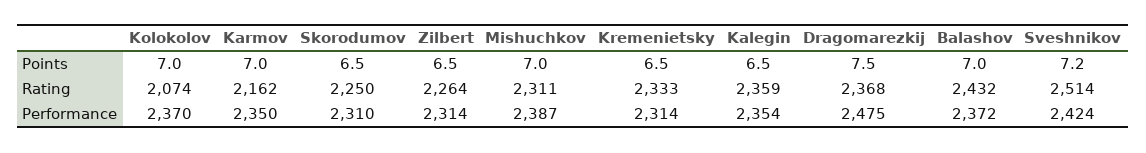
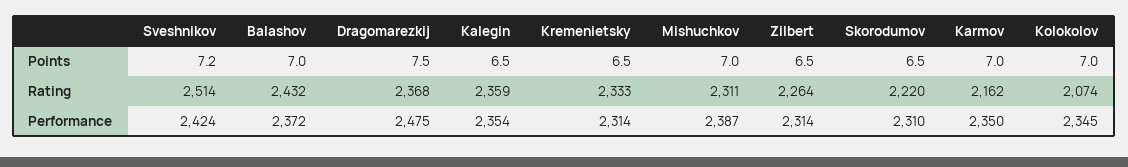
Skorodumov, Rating: 2250 -> 2220
Kolokolov, Performance: 2370 -> 2345

